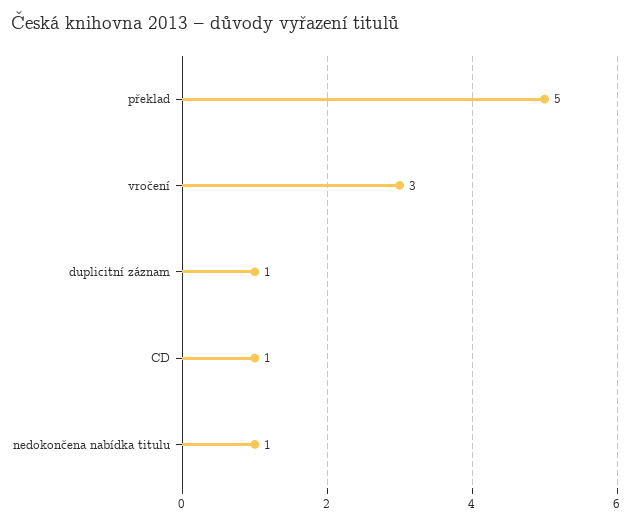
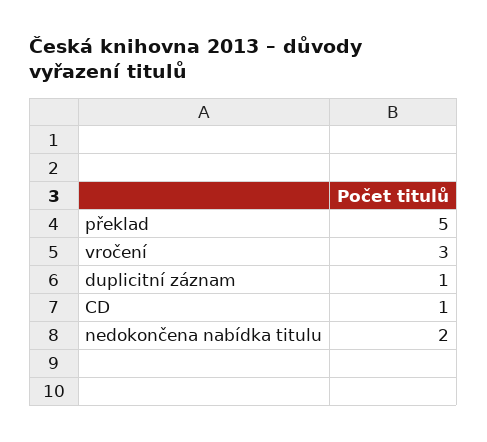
nedokončena nabídka titulu: 1 -> 2

